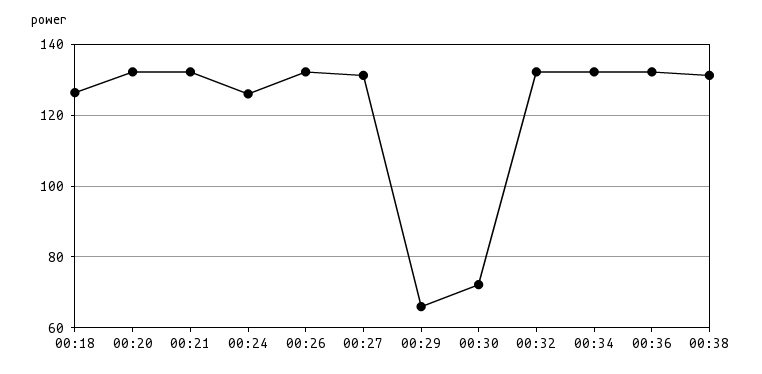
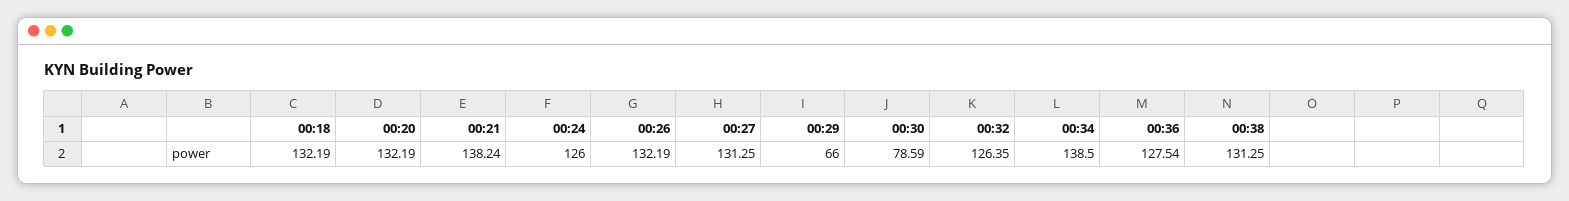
00:18: 126 -> 132.19
00:21: 132 -> 138.24
00:30: 72 -> 78.59
00:32: 132 -> 126.35
00:34: 132 -> 138.5
00:36: 132 -> 127.54

